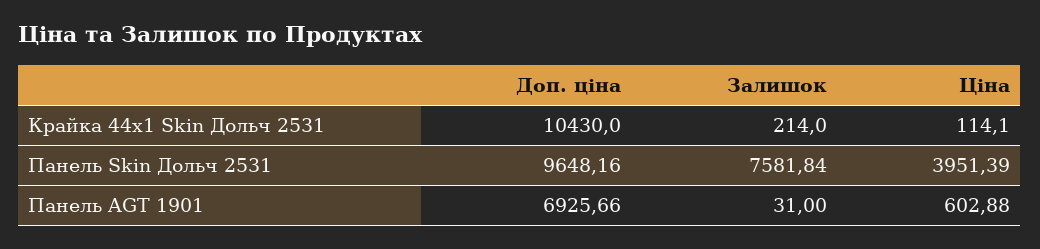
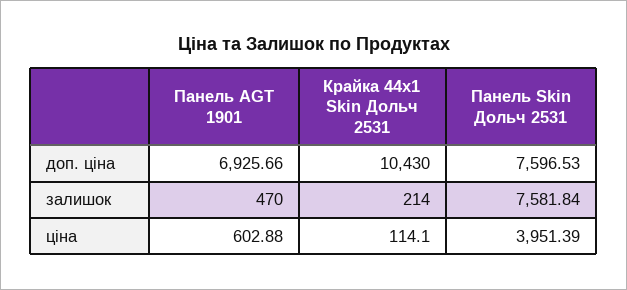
Доп. ціна, Панель Skin Дольч 2531: 9648.16 -> 7596.53
Залишок, Панель AGT 1901: 31 -> 470

